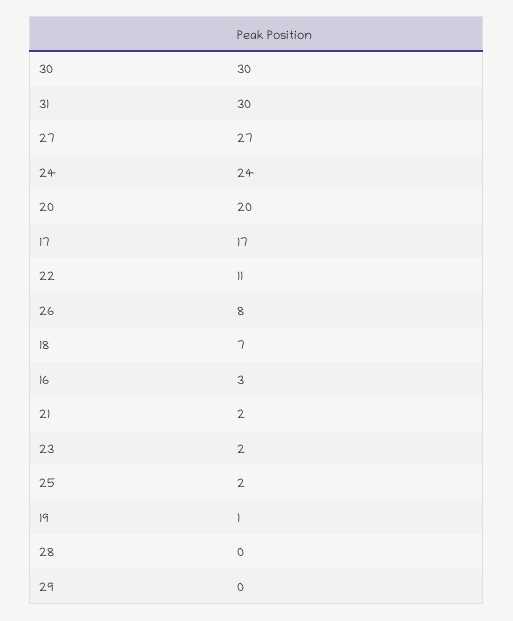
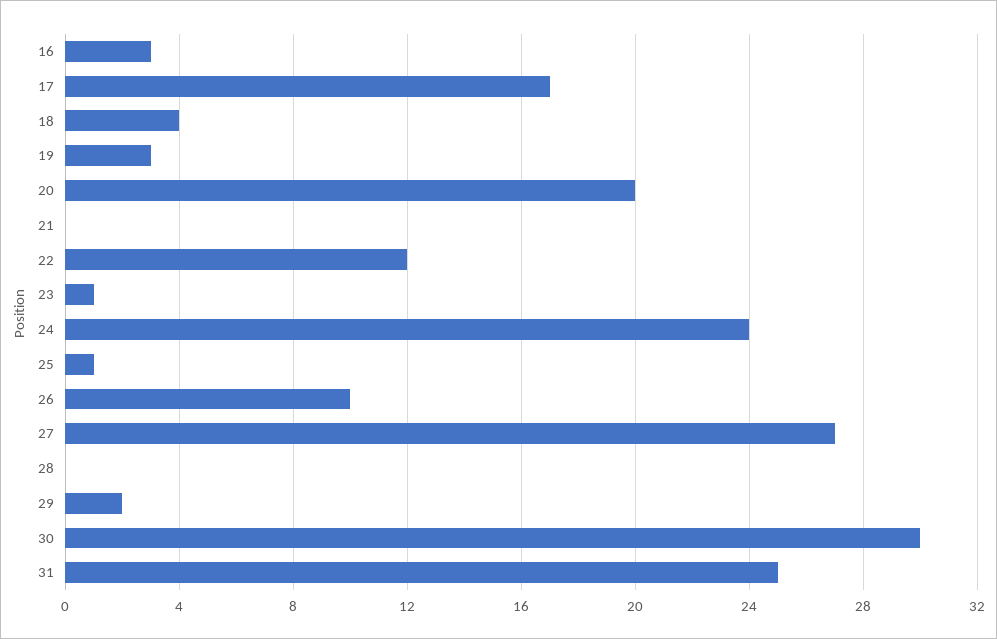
31: 30 -> 25
22: 11 -> 12
26: 8 -> 10
18: 7 -> 4
21: 2 -> 0
23: 2 -> 1
25: 2 -> 1
19: 1 -> 3
29: 0 -> 2

